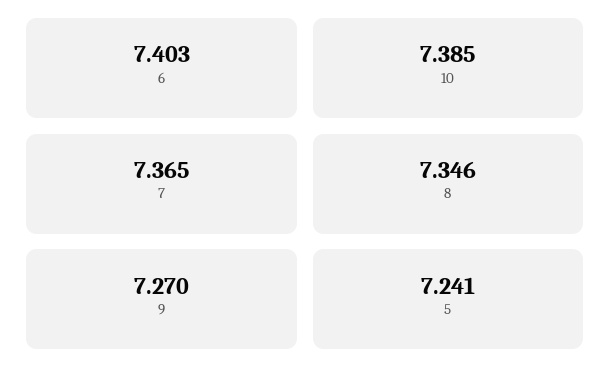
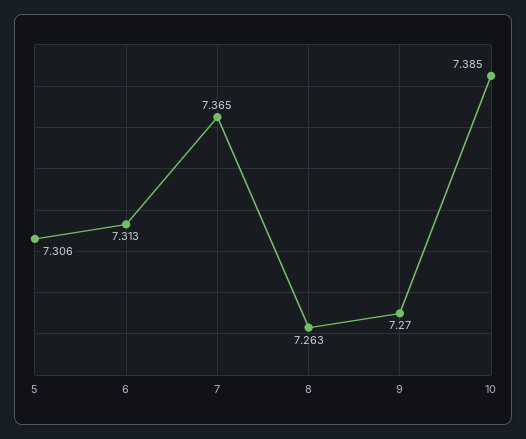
6: 7.403 -> 7.313
8: 7.346 -> 7.263
5: 7.241 -> 7.306

